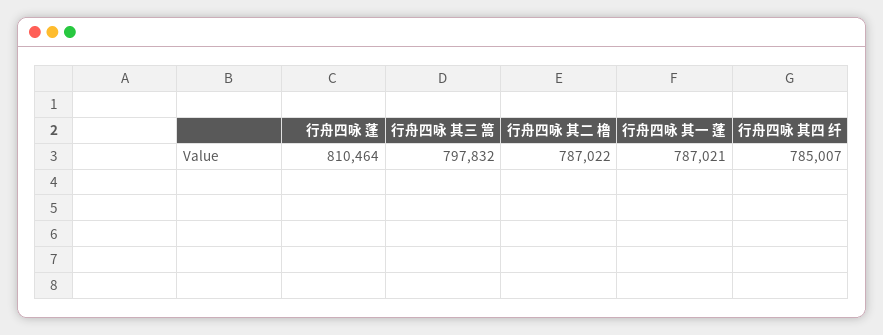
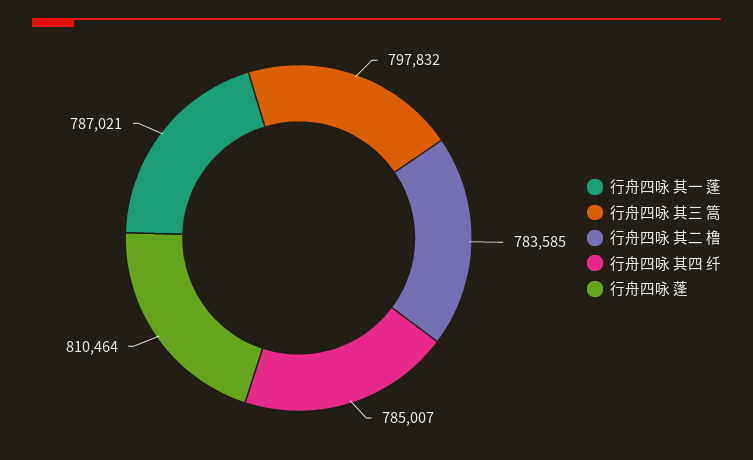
行舟四咏 其二 橹: 787022 -> 783585

